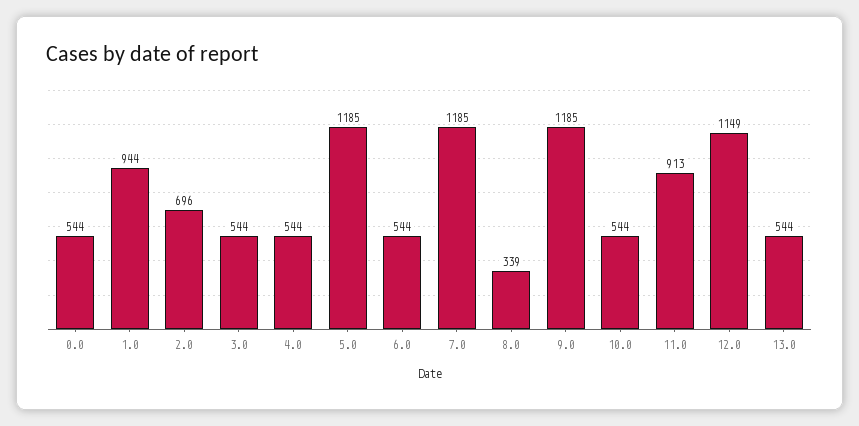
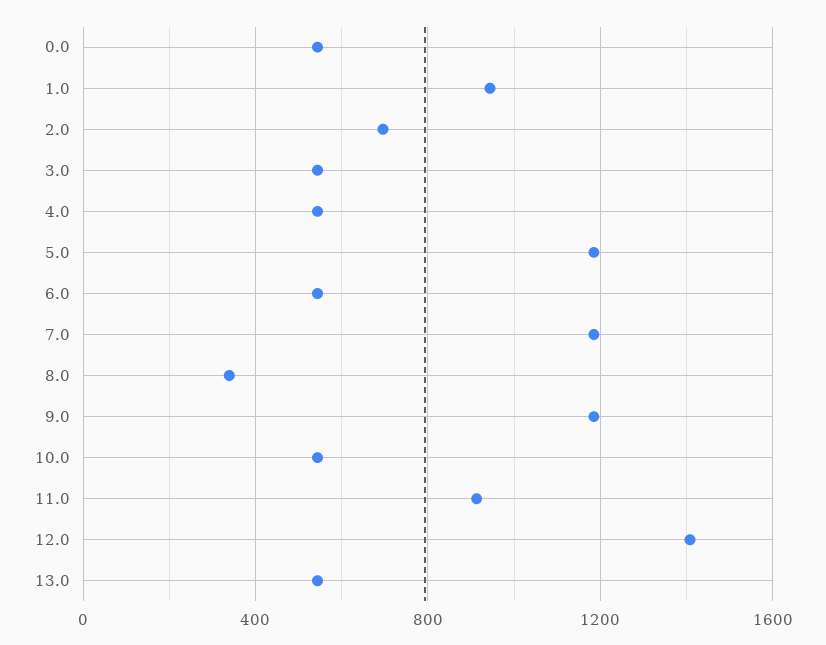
12.0: 1149 -> 1400

